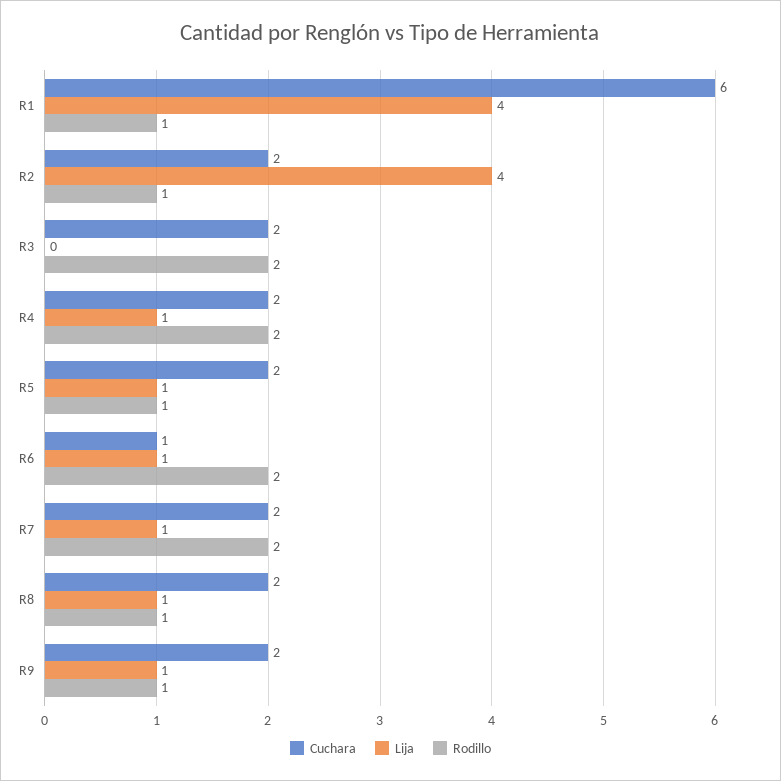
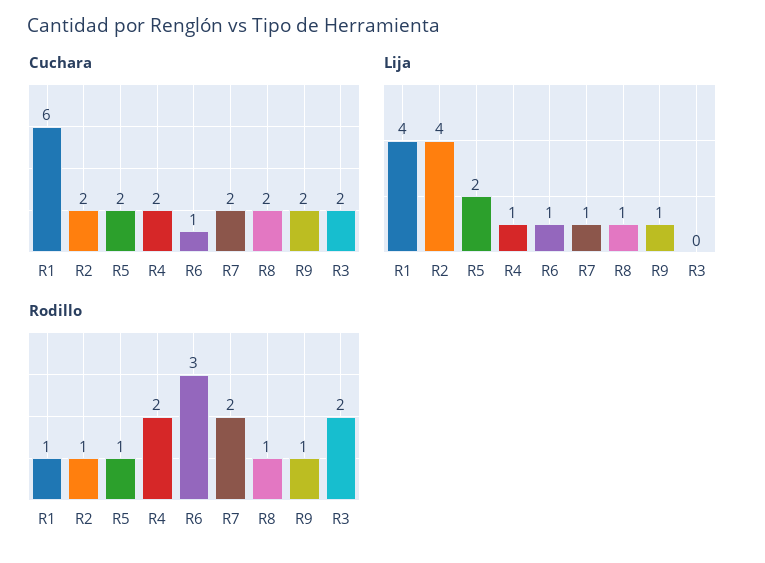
Lija, R5: 1 -> 2
Rodillo, R6: 2 -> 3

